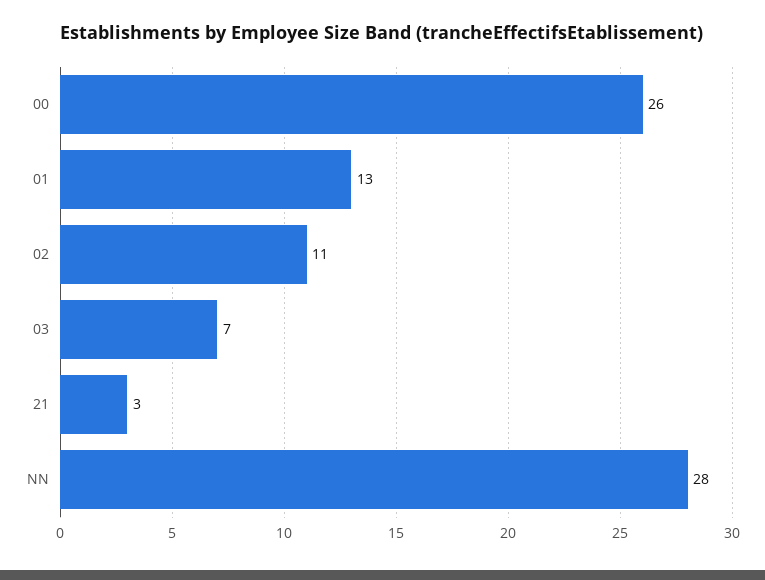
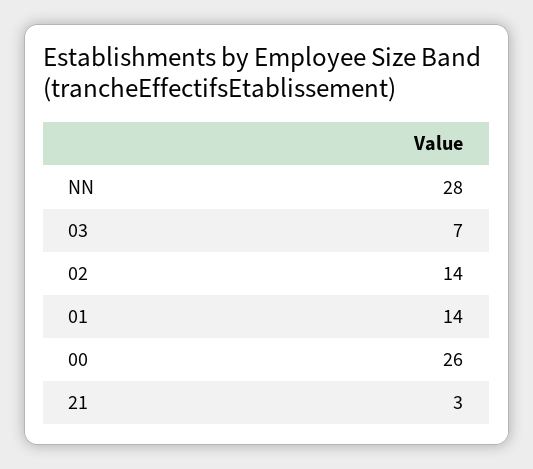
01: 13 -> 14
02: 11 -> 14

